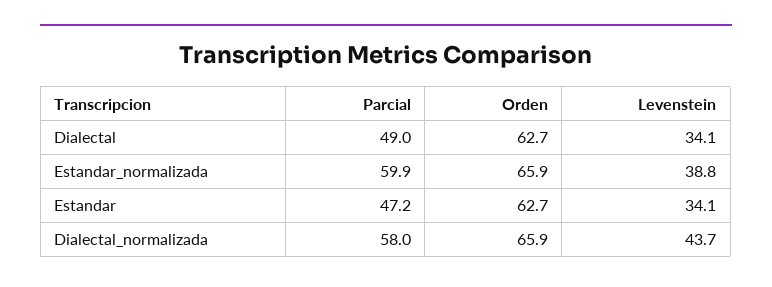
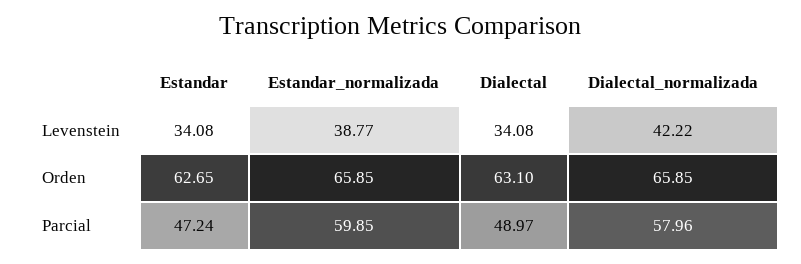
Orden, Dialectal: 62.7 -> 63.1
Levenstein, Dialectal_normalizada: 43.7 -> 42.22

